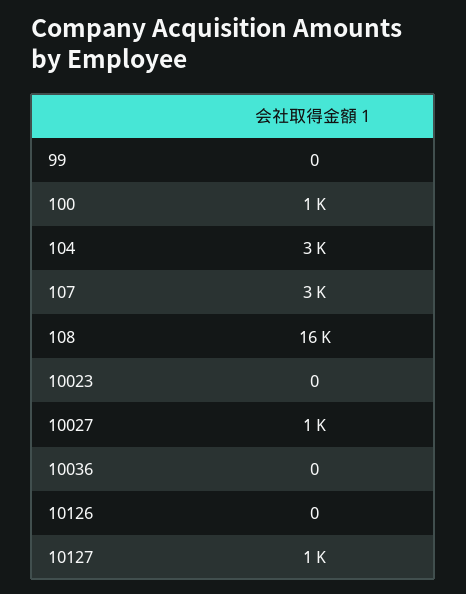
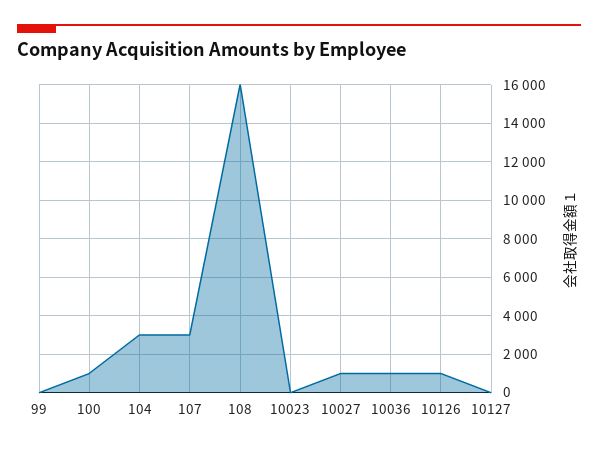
10036: 0 -> 1000
10126: 0 -> 1000
10127: 1000 -> 0

